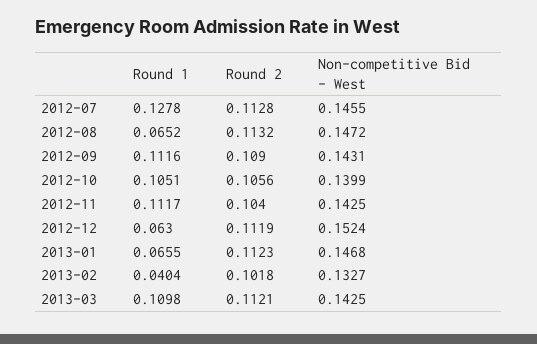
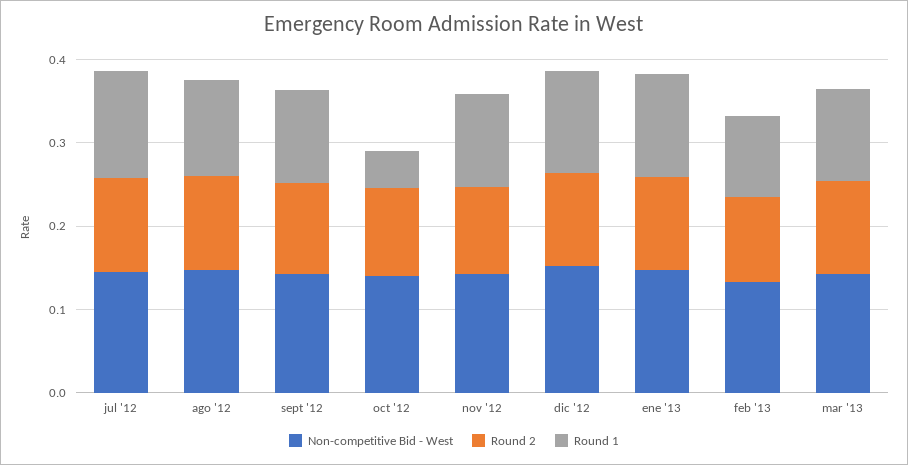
Round 1, 2012-08: 0.0652 -> 0.12
Round 1, 2012-10: 0.1051 -> 0.04
Round 1, 2012-12: 0.063 -> 0.12
Round 1, 2013-01: 0.0655 -> 0.12
Round 1, 2013-02: 0.0404 -> 0.1

